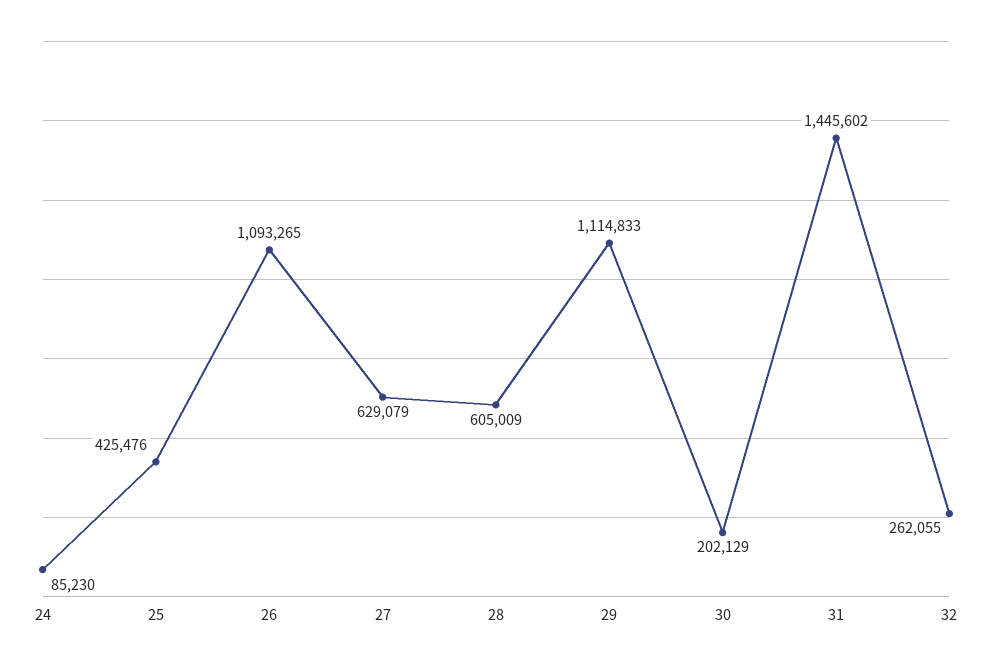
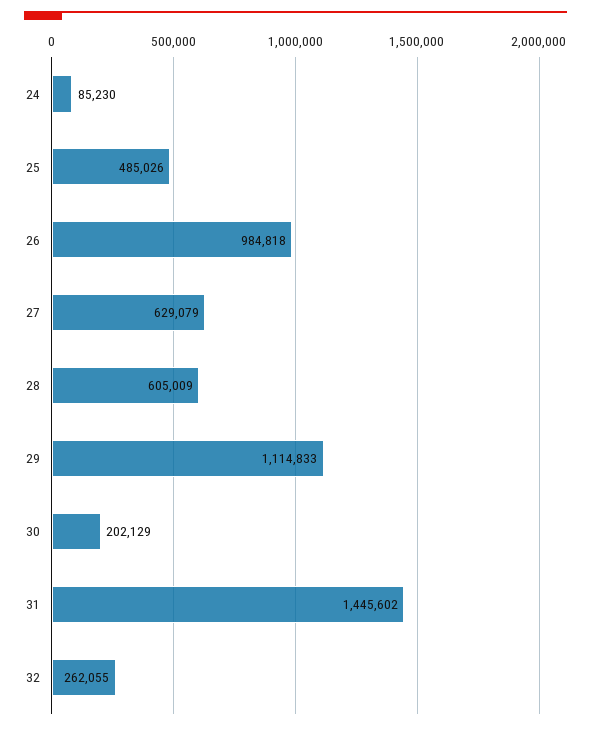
25: 425476 -> 485026
26: 1093265 -> 984818

